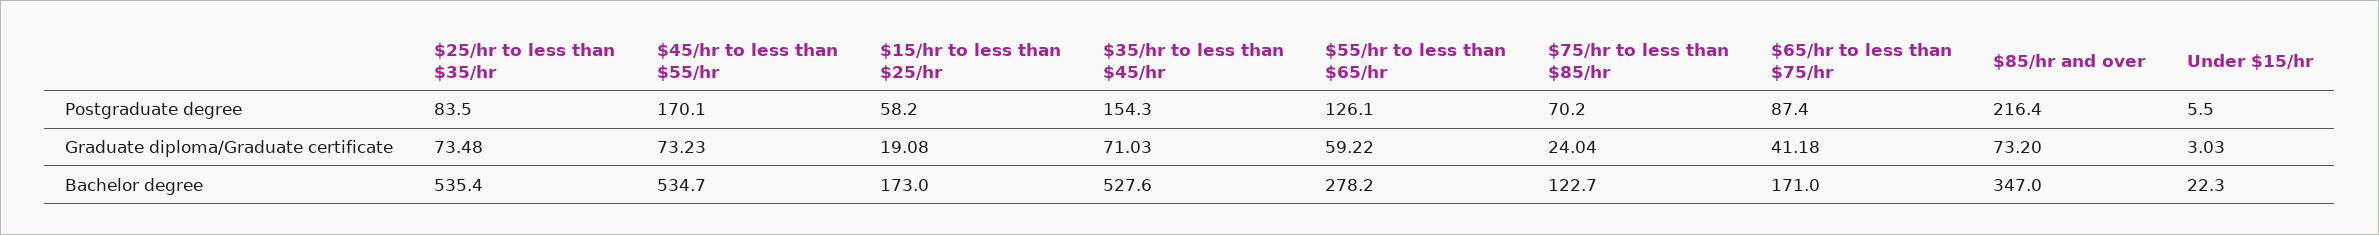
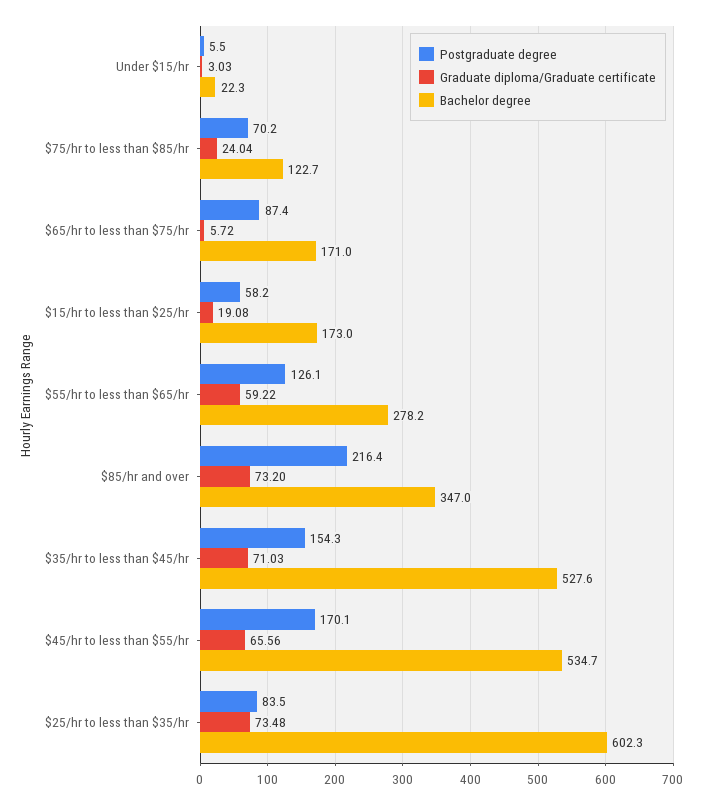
Graduate diploma/Graduate certificate, $45/hr to less than $55/hr: 73.23 -> 65.56
Graduate diploma/Graduate certificate, $65/hr to less than $75/hr: 41.18 -> 5.72
Bachelor degree, $25/hr to less than $35/hr: 535.4 -> 602.3

